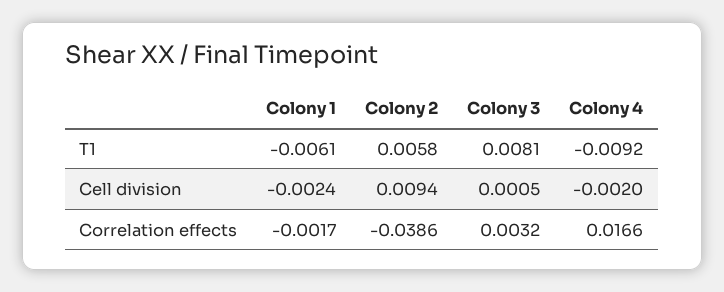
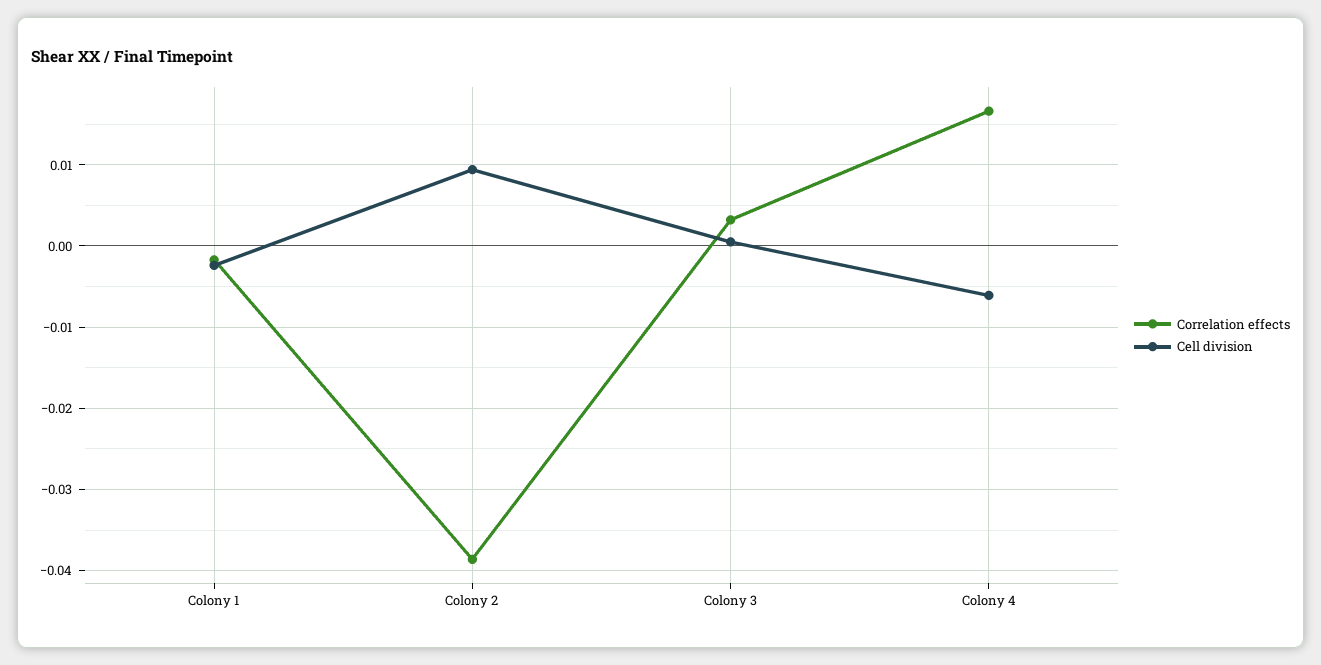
T1, Colony 1: -0.0061 -> none
T1, Colony 2: 0.0058 -> none
T1, Colony 3: 0.0081 -> none
T1, Colony 4: -0.0092 -> none
Cell division, Colony 4: -0.002 -> -0.006

